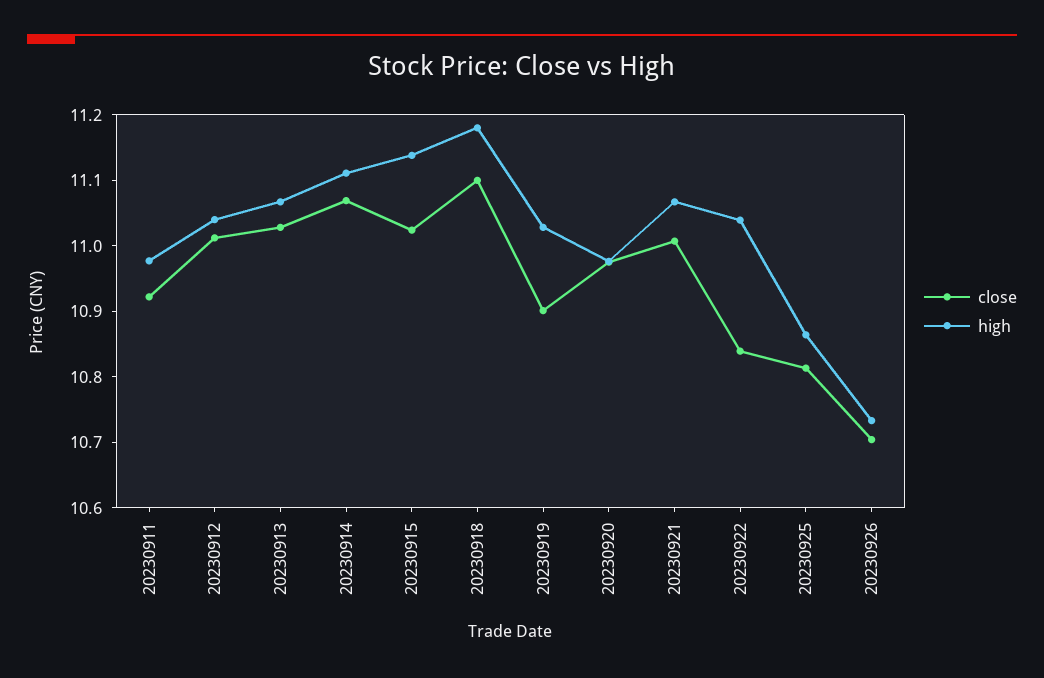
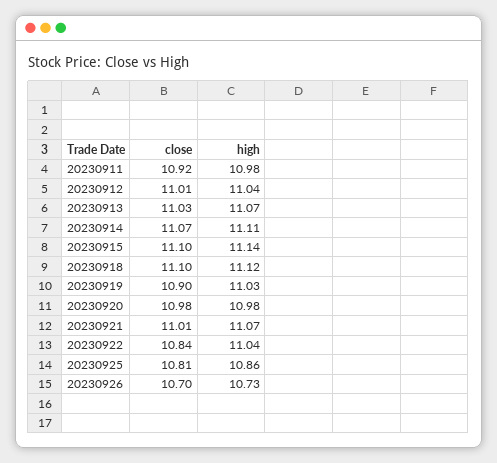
close, 20230915: 11.02 -> 11.1
high, 20230918: 11.18 -> 11.12

